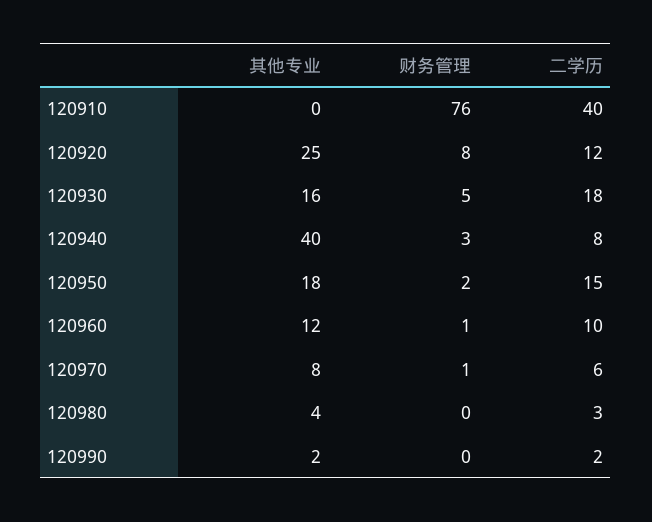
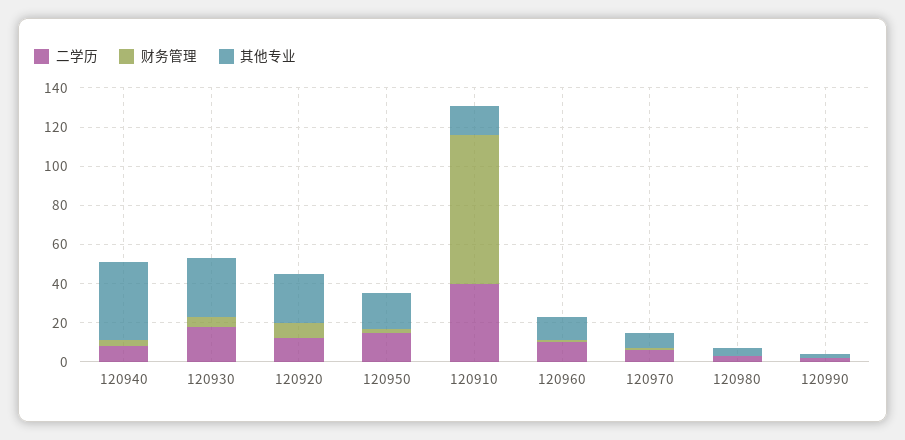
其他专业, 120910: 0 -> 15
其他专业, 120930: 16 -> 30

